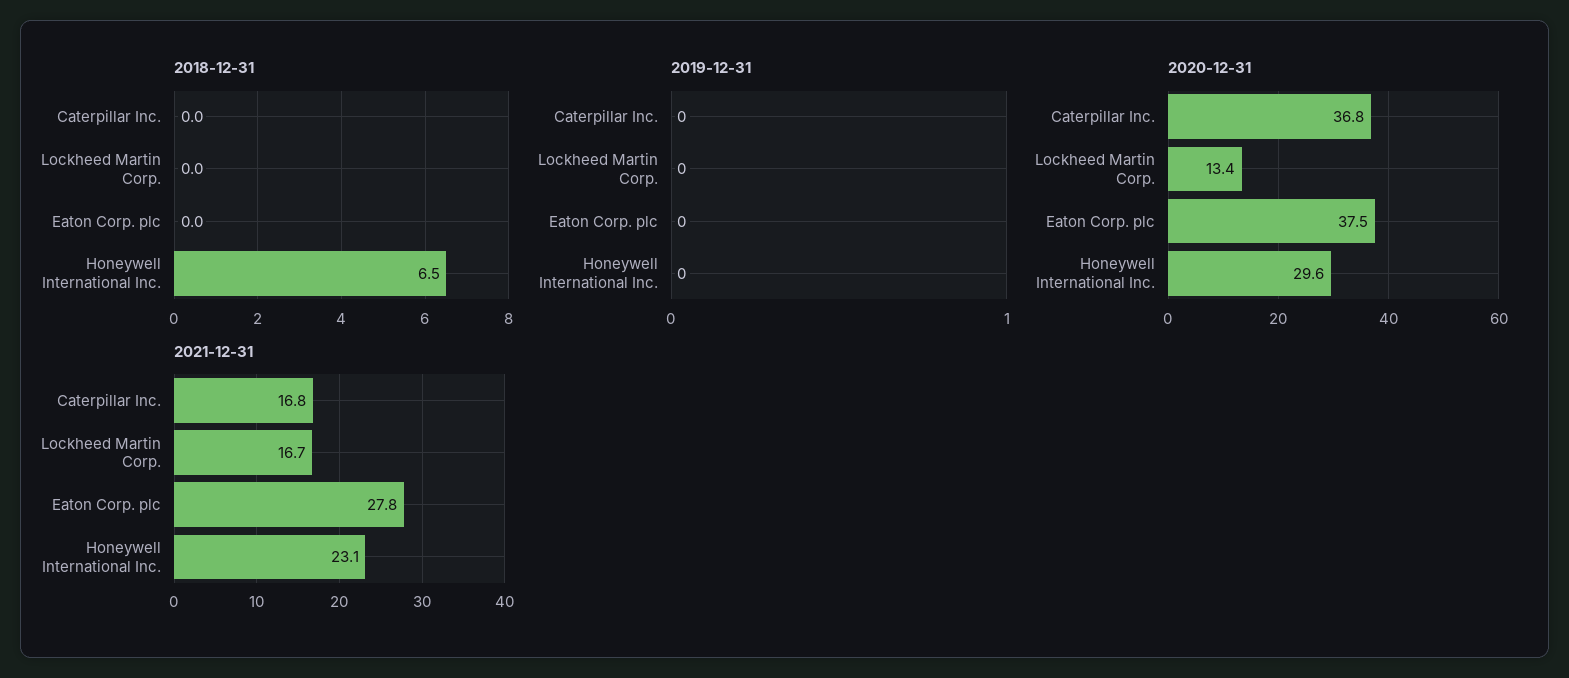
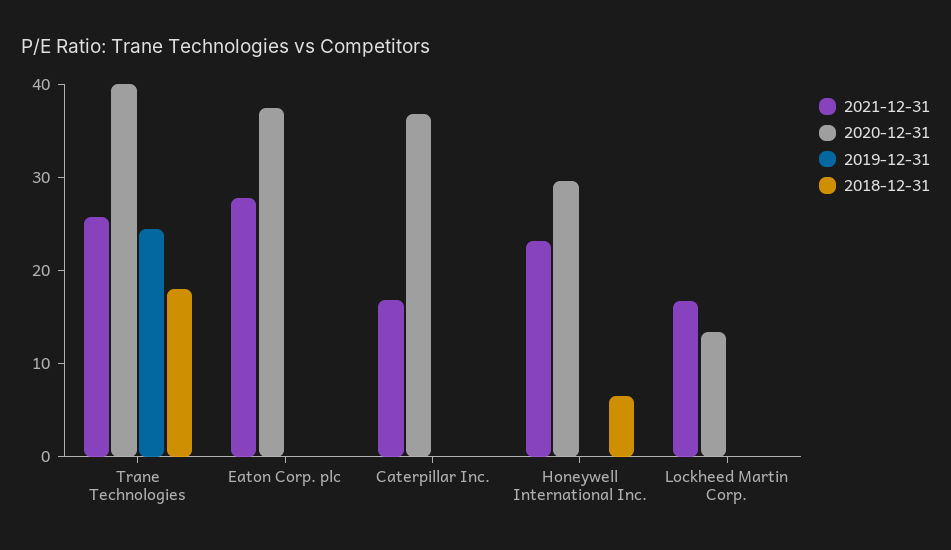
2021-12-31, Trane Technologies: none -> 26
2020-12-31, Trane Technologies: none -> 40
2019-12-31, Trane Technologies: none -> 24
2018-12-31, Trane Technologies: none -> 18

